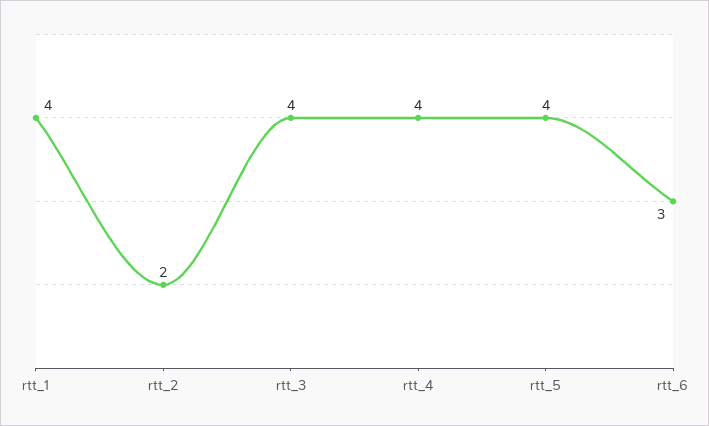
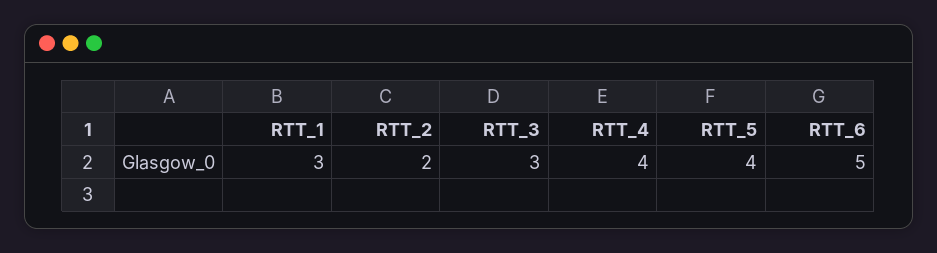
rtt_1: 4 -> 3
rtt_3: 4 -> 3
rtt_6: 3 -> 5

